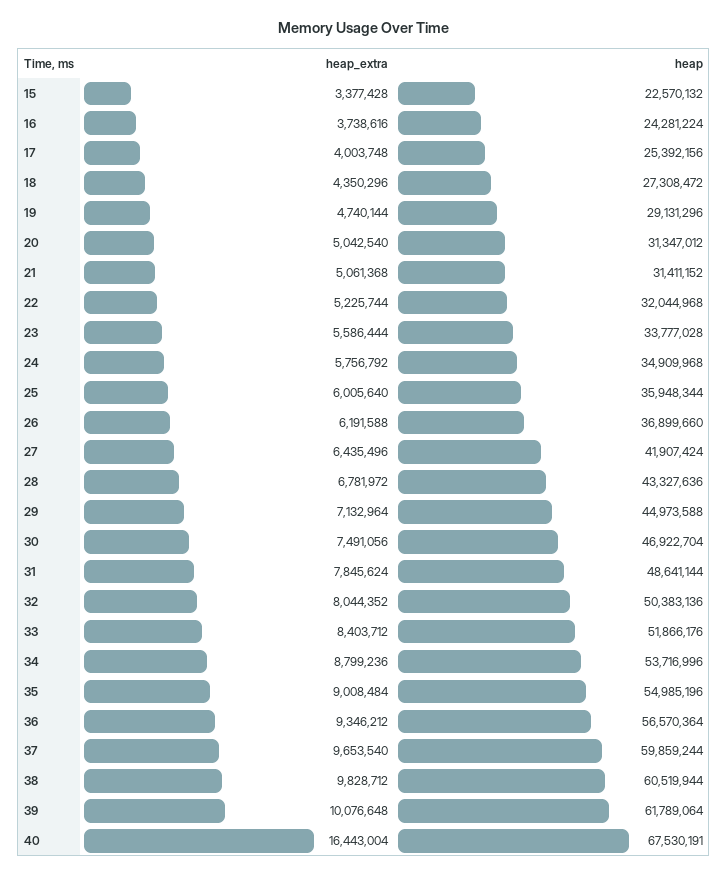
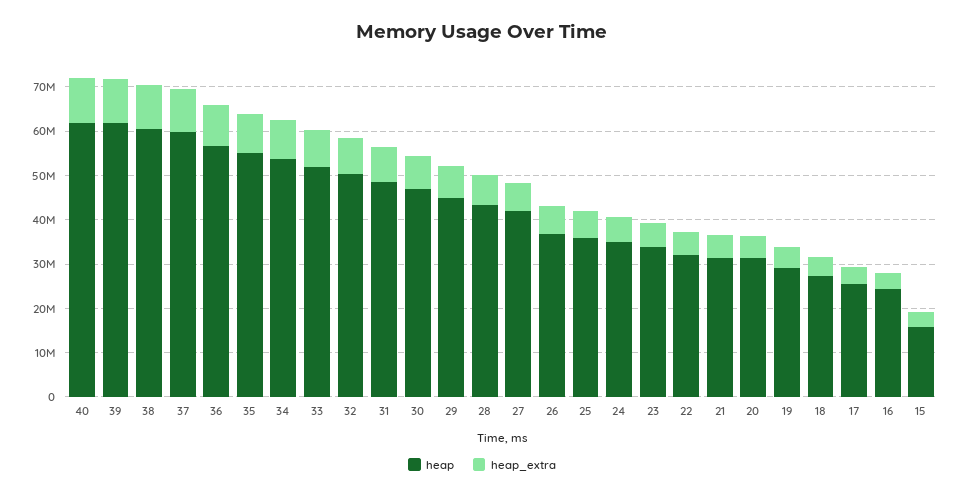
heap, 15: 22570132 -> 16000000
heap_extra, 40: 16443004 -> 10000000
heap, 40: 67530191 -> 62000000

